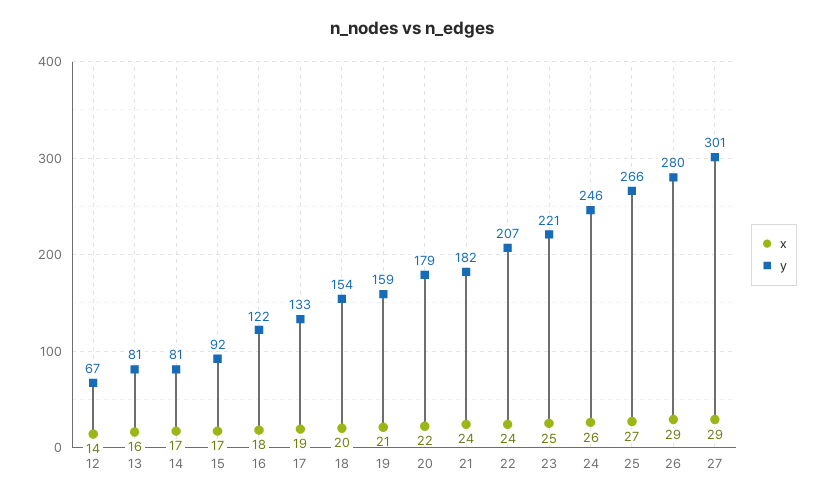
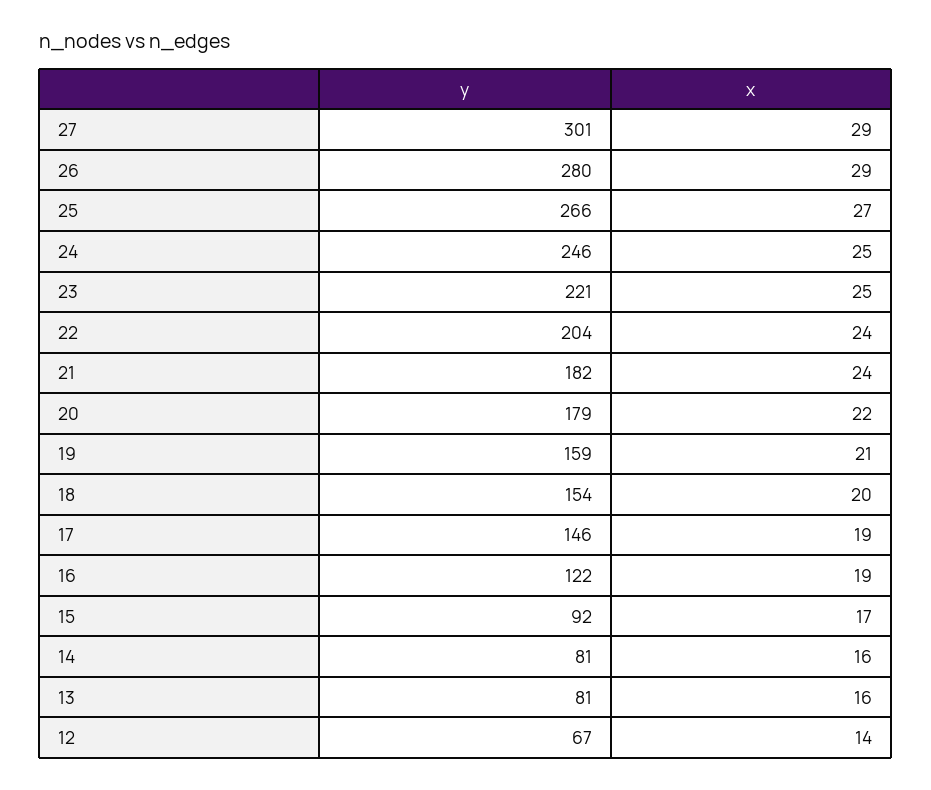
x, 14: 17 -> 16
x, 16: 18 -> 19
y, 17: 133 -> 146
y, 22: 207 -> 204
x, 24: 26 -> 25

